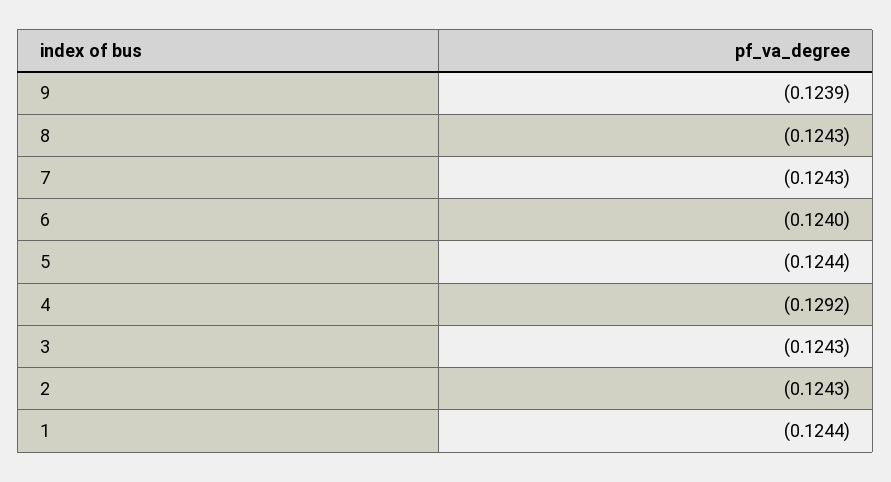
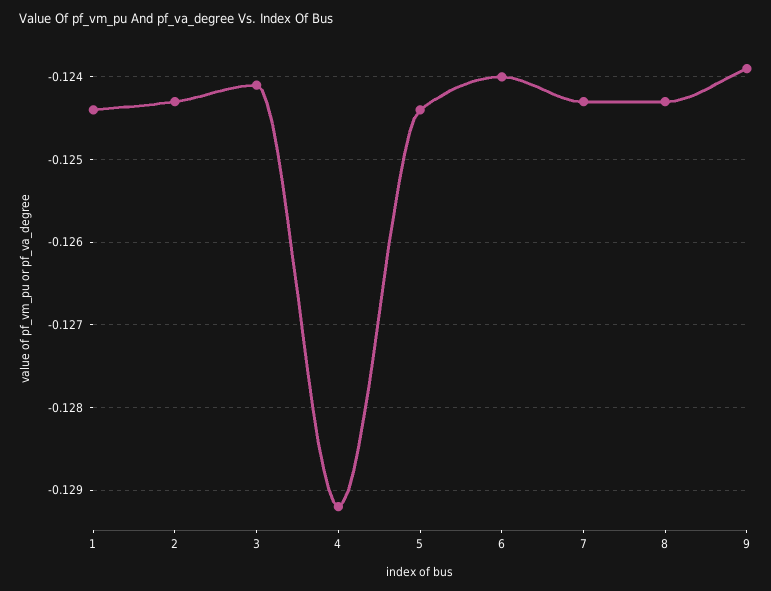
3: -0.1243 -> -0.1241

